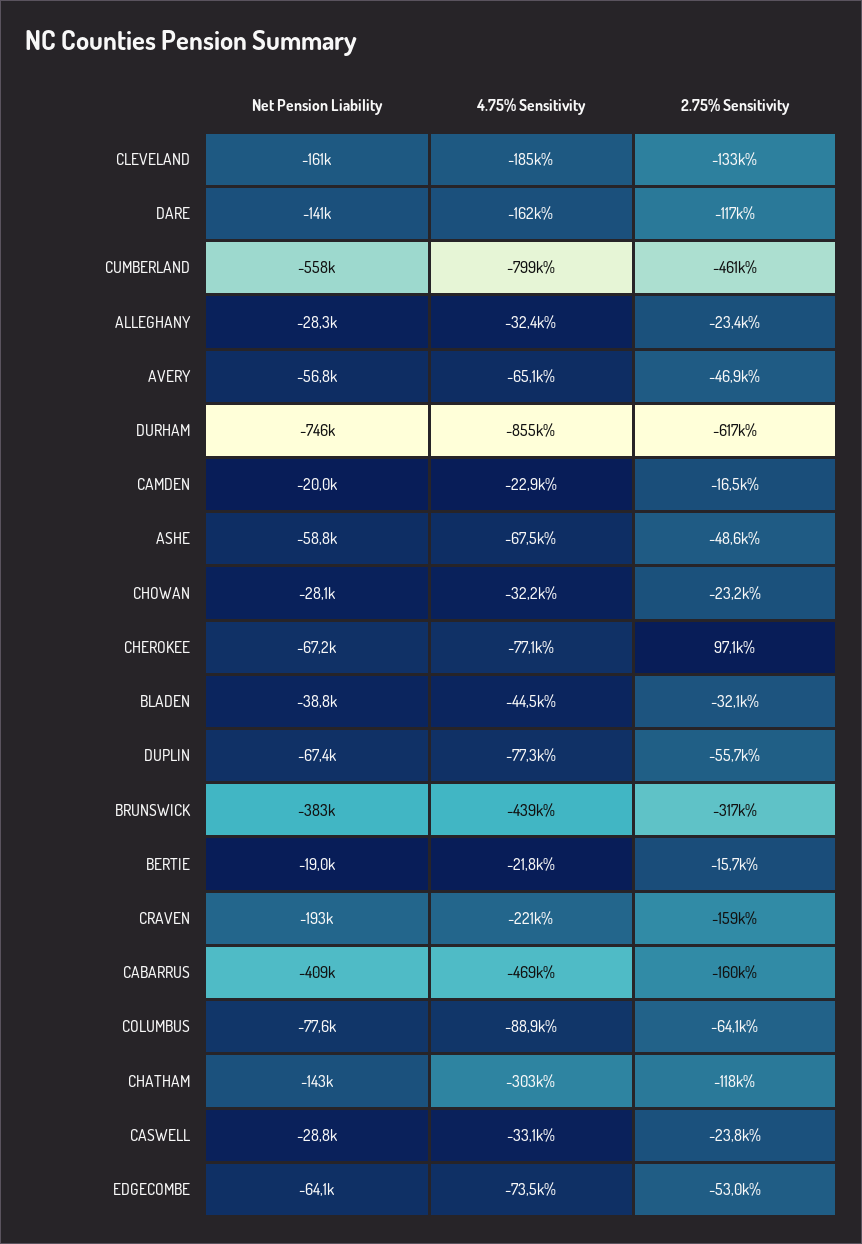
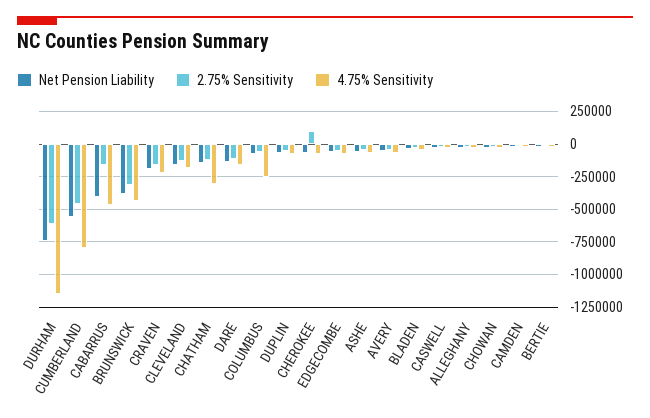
4.75% Sensitivity, DURHAM: -855000 -> -1150000
4.75% Sensitivity, COLUMBUS: -88900 -> -250000

